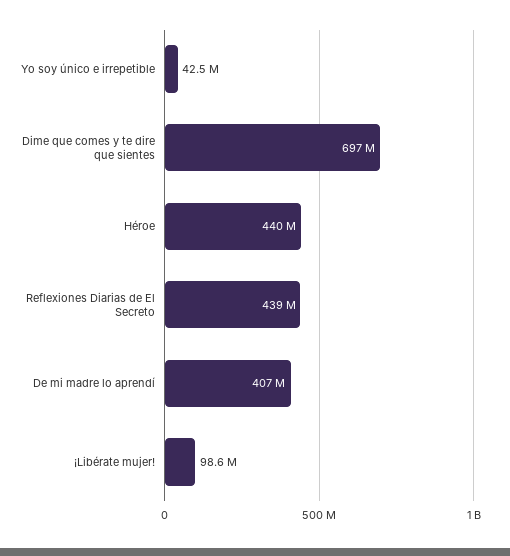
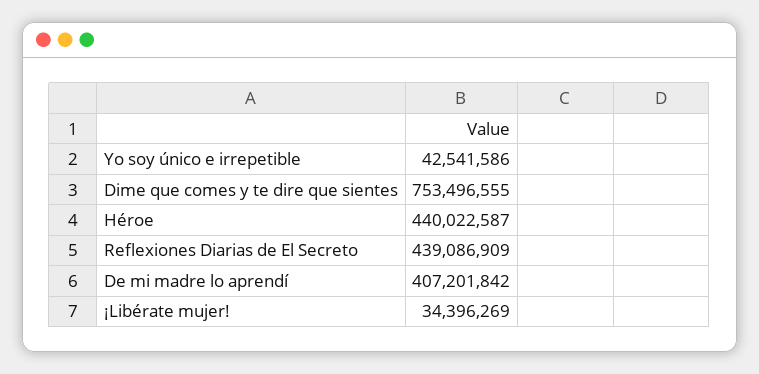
Dime que comes y te dire que sientes: 697000000 -> 753496555
¡Libérate mujer!: 98600000 -> 34396269

